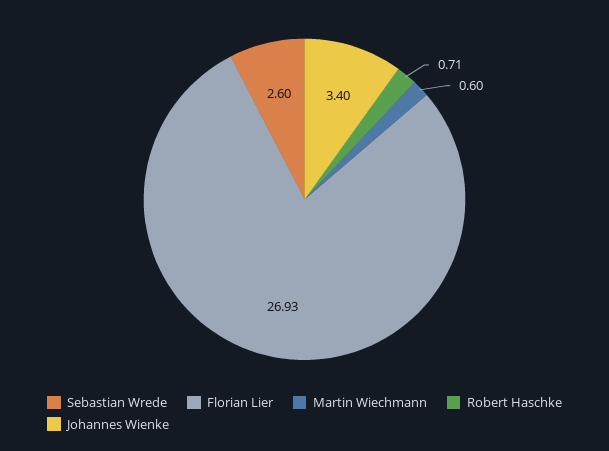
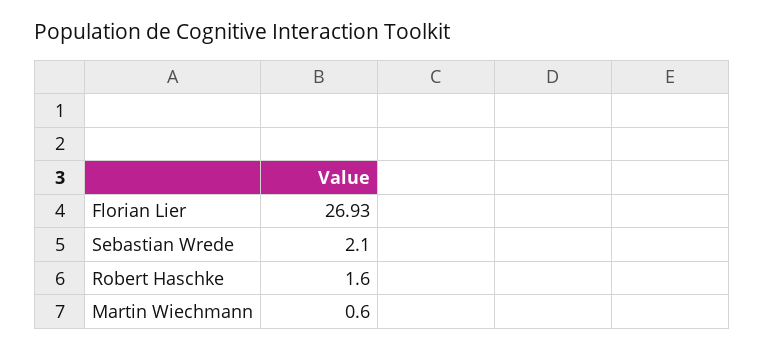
Sebastian Wrede: 2.6 -> 2.1
Robert Haschke: 0.71 -> 1.6
Johannes Wienke: 3.4 -> none

